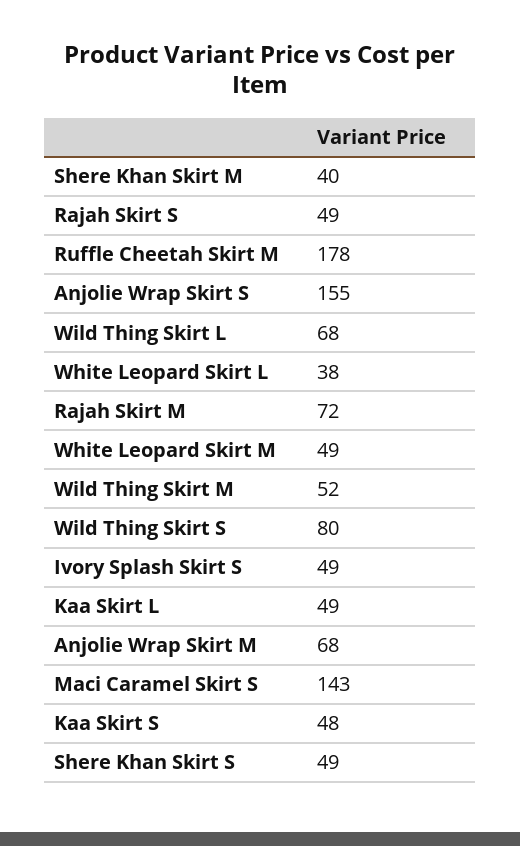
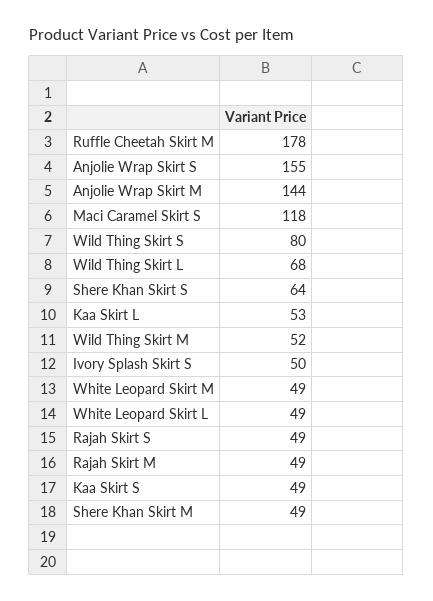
Shere Khan Skirt M: 40 -> 49
White Leopard Skirt L: 38 -> 49
Rajah Skirt M: 72 -> 49
Ivory Splash Skirt S: 49 -> 50
Kaa Skirt L: 49 -> 53
Anjolie Wrap Skirt M: 68 -> 144
Maci Caramel Skirt S: 143 -> 118
Kaa Skirt S: 48 -> 49
Shere Khan Skirt S: 49 -> 64

